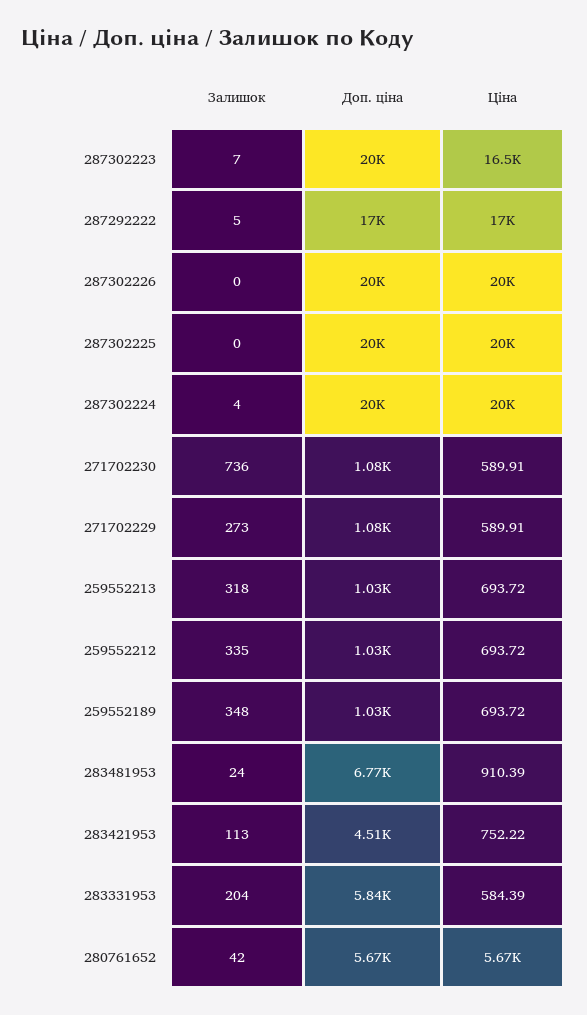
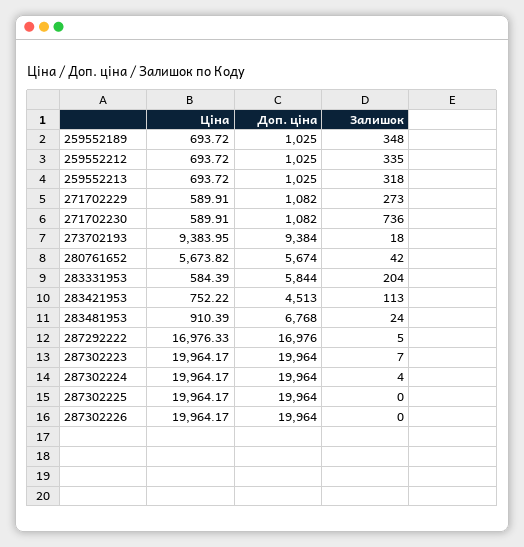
Ціна, 287302223: 16500 -> 19964.17
Ціна, 273702193: none -> 9383.95
Доп. ціна, 273702193: none -> 9384
Залишок, 273702193: none -> 18

